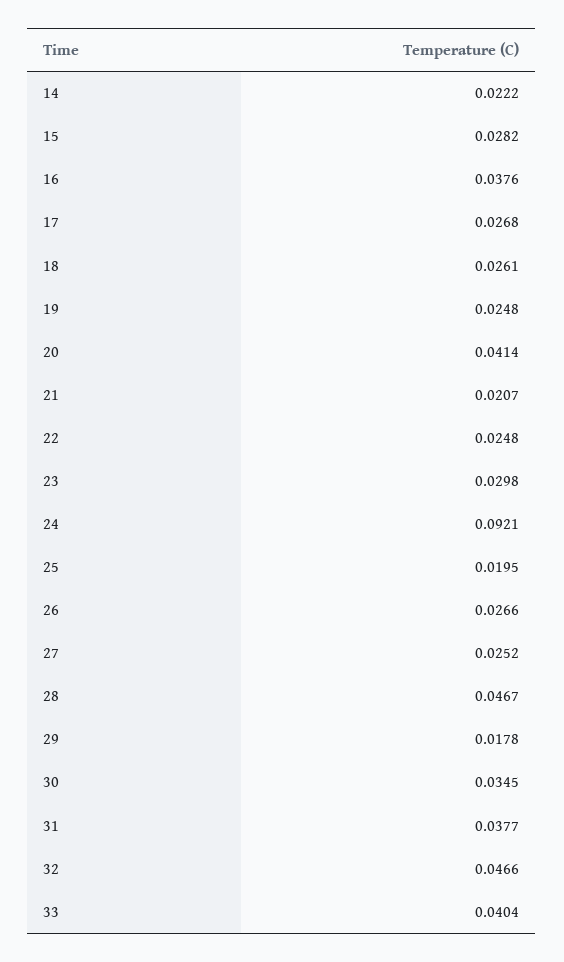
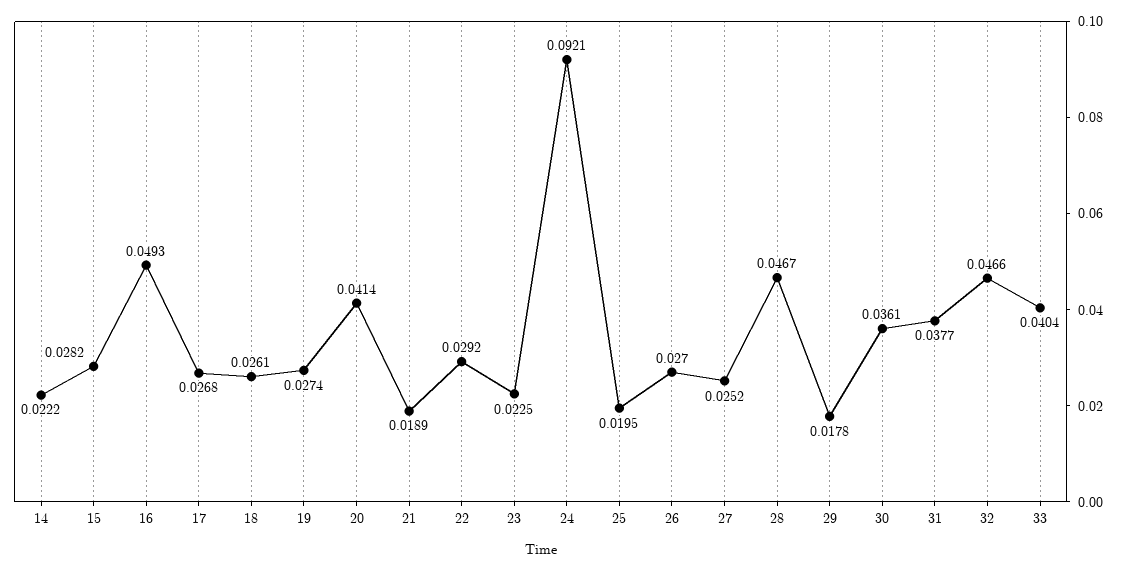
16: 0.0376 -> 0.0493
19: 0.0248 -> 0.0274
21: 0.0207 -> 0.0189
22: 0.0248 -> 0.0292
23: 0.0298 -> 0.0225
26: 0.0266 -> 0.027
30: 0.0345 -> 0.0361

